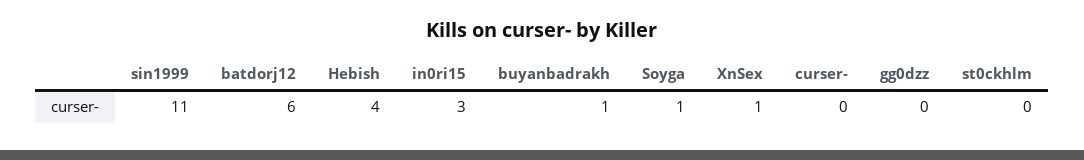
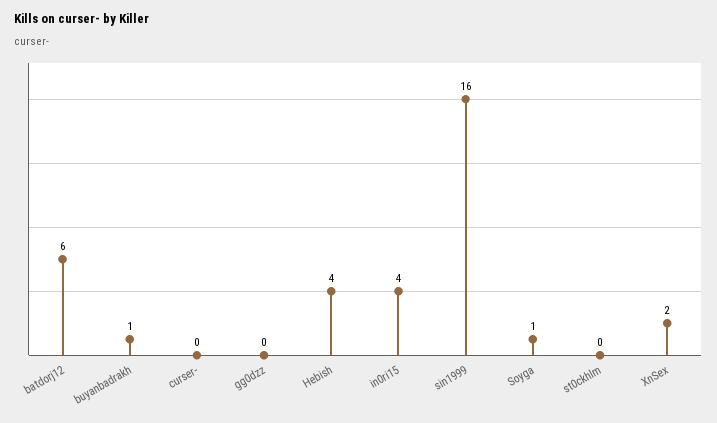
sin1999: 11 -> 16
in0ri15: 3 -> 4
XnSex: 1 -> 2

